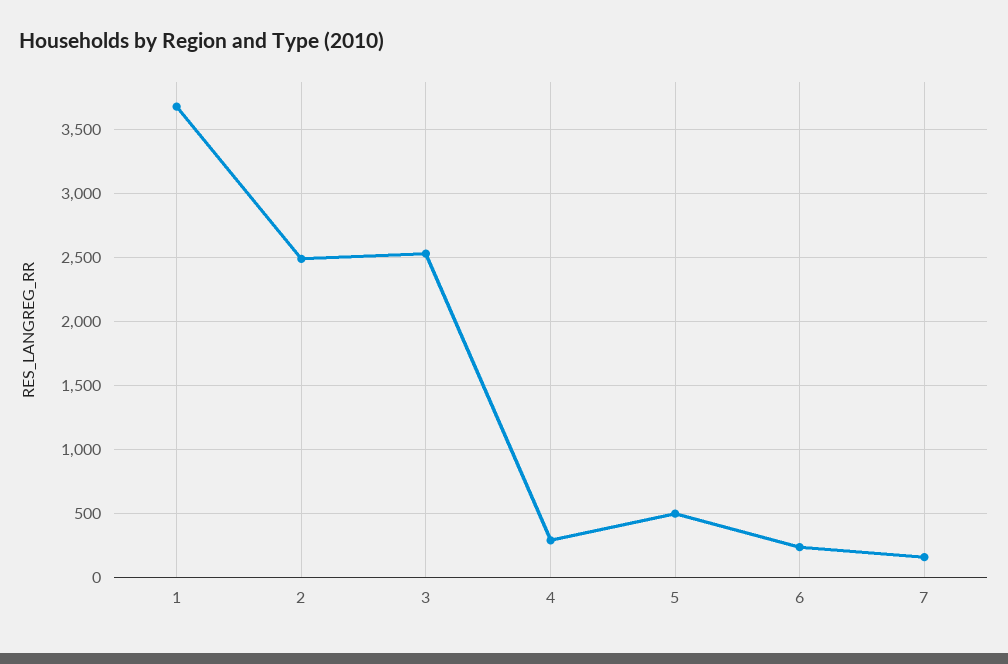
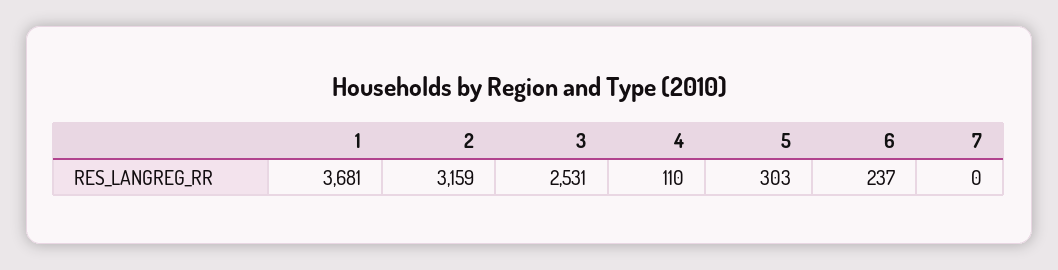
2: 2500 -> 3159
4: 300 -> 110
5: 500 -> 303
7: 150 -> 0

